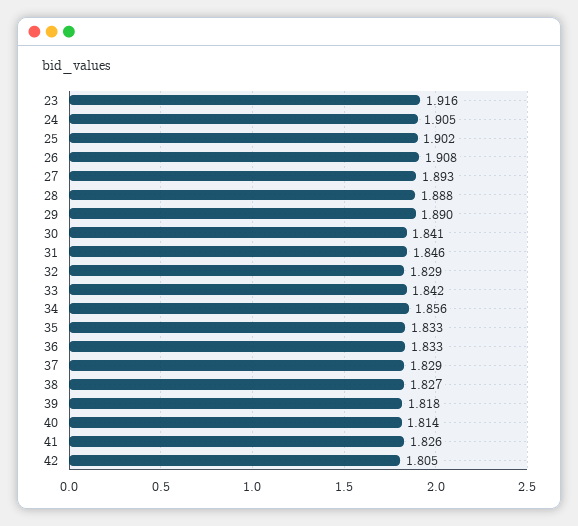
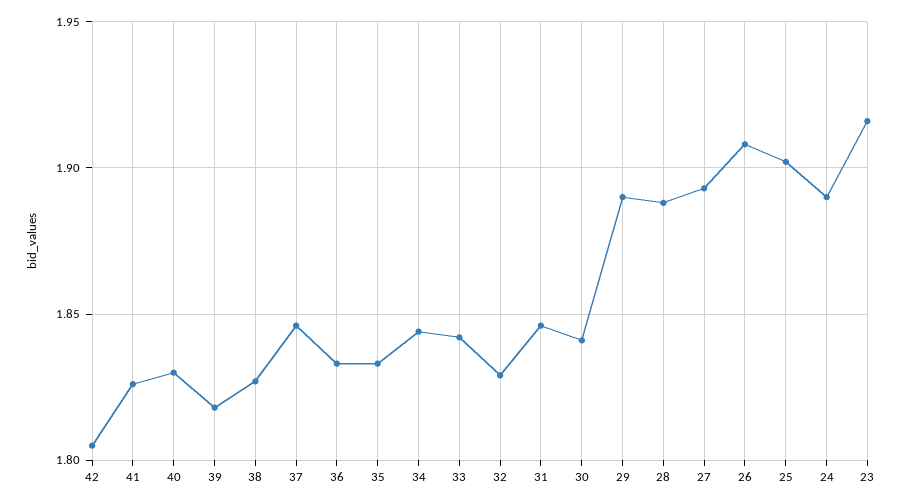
24: 1.905 -> 1.89
34: 1.856 -> 1.845
37: 1.829 -> 1.845
40: 1.814 -> 1.83

